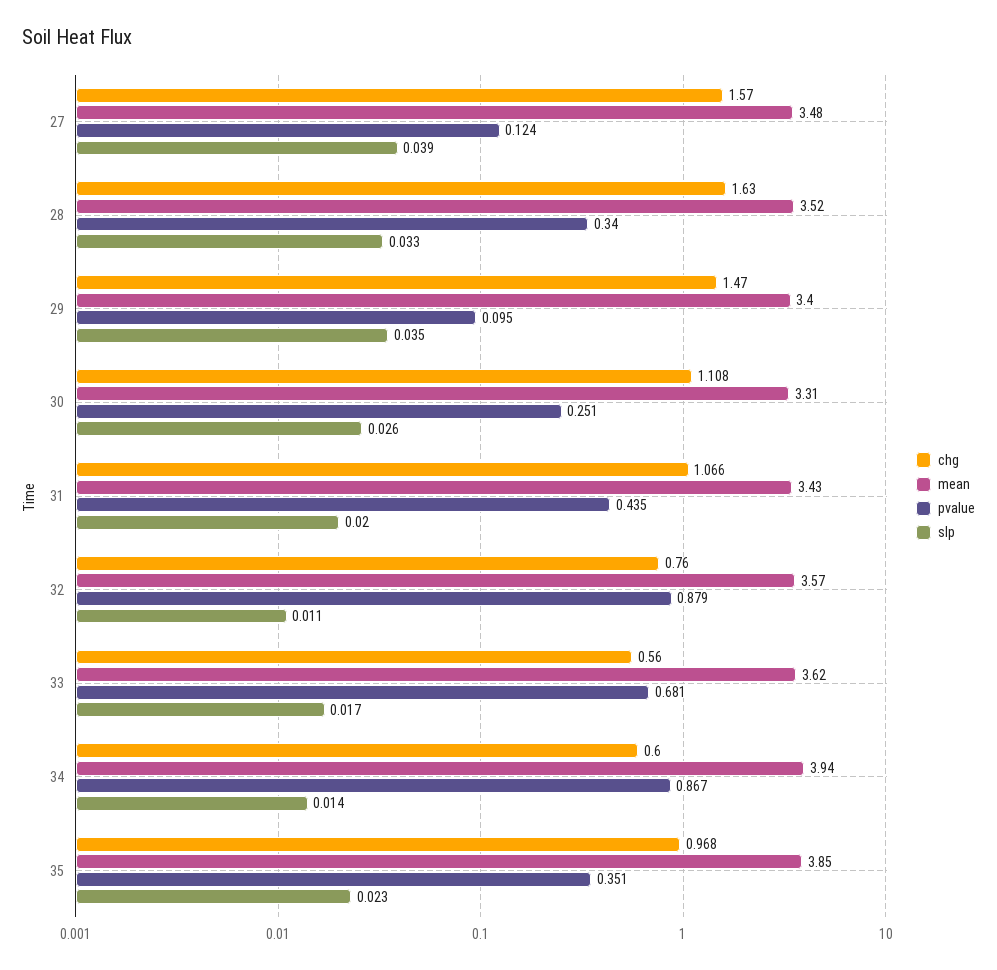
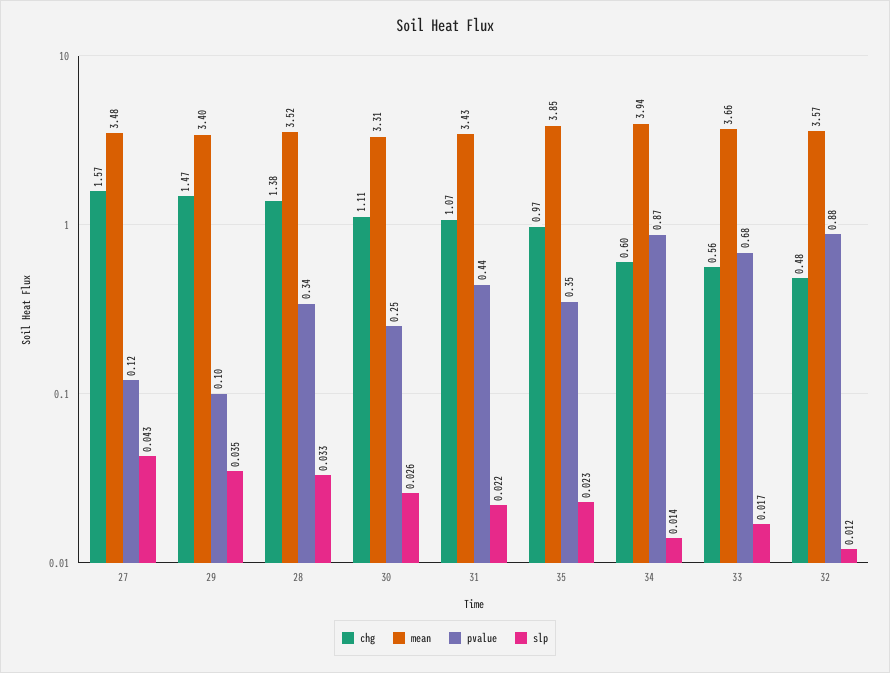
slp, 27: 0.039 -> 0.043
chg, 28: 1.63 -> 1.38
slp, 31: 0.02 -> 0.022
chg, 32: 0.76 -> 0.48
slp, 32: 0.011 -> 0.012
mean, 33: 3.62 -> 3.66

